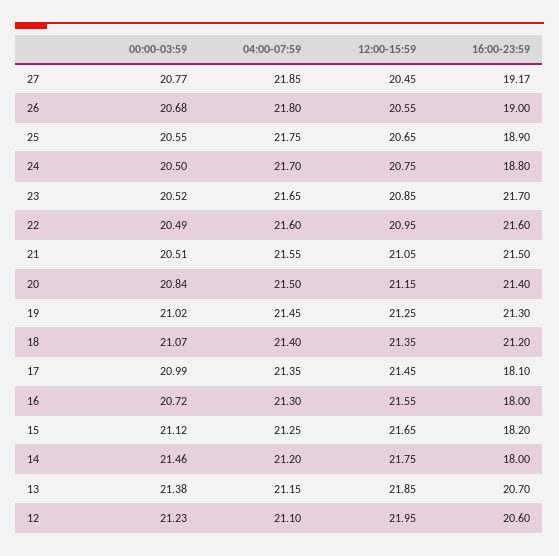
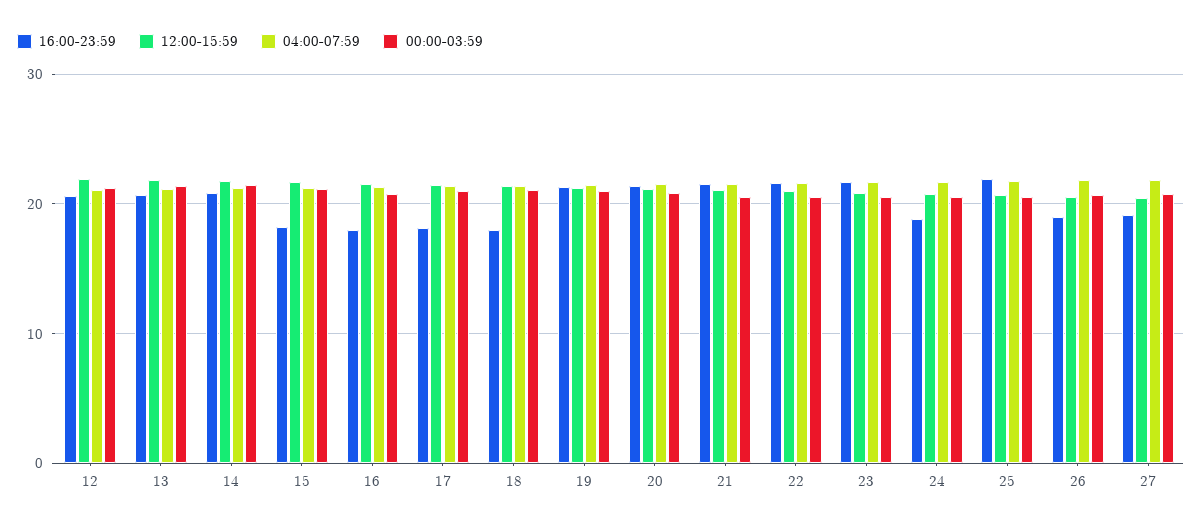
16:00-23:59, 25: 18.9 -> 22
16:00-23:59, 18: 21.2 -> 18
16:00-23:59, 14: 18 -> 21

